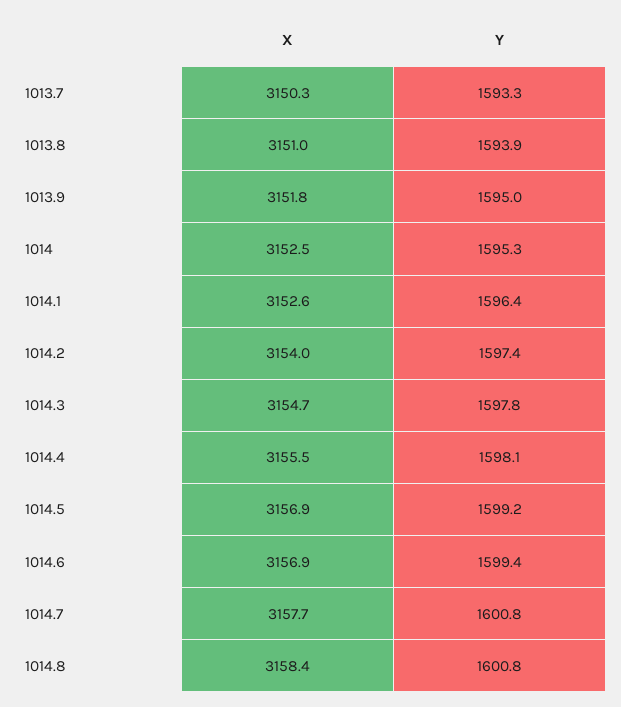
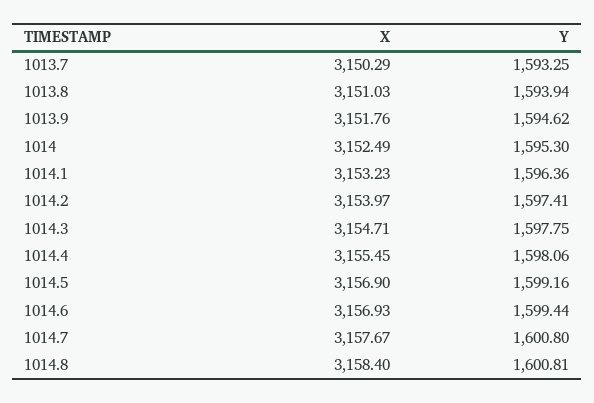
Y, 1013.9: 1595 -> 1594.62
X, 1014.1: 3152.6 -> 3153.23

